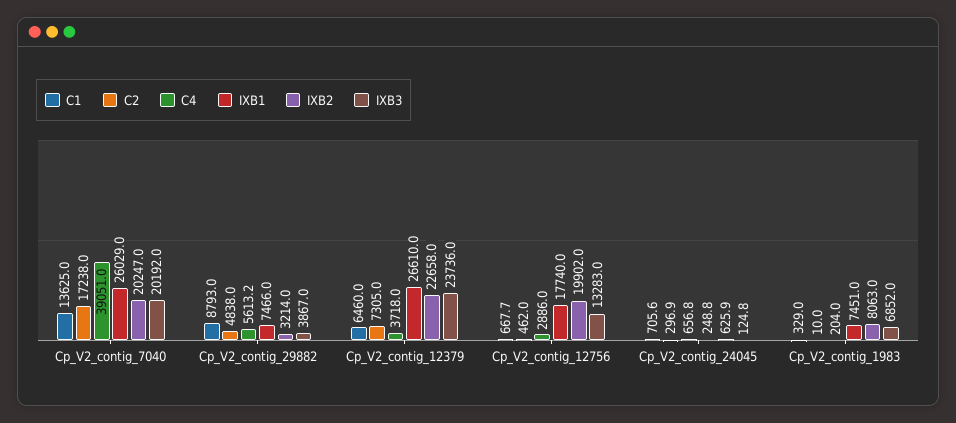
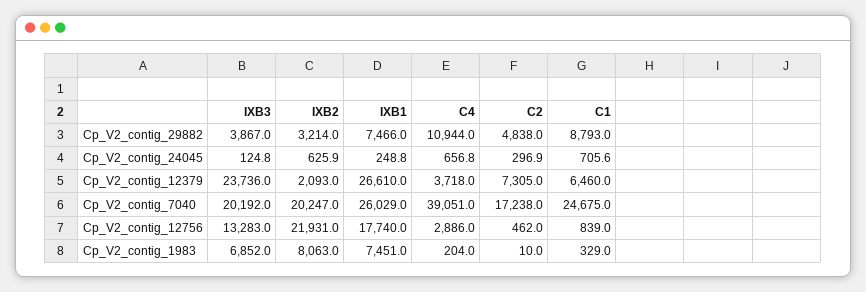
C1, Cp_V2_contig_7040: 13625 -> 24675
C4, Cp_V2_contig_29882: 5613.2 -> 10944
IXB2, Cp_V2_contig_12379: 22658 -> 2093
C1, Cp_V2_contig_12756: 667.7 -> 839
IXB2, Cp_V2_contig_12756: 19902 -> 21931

